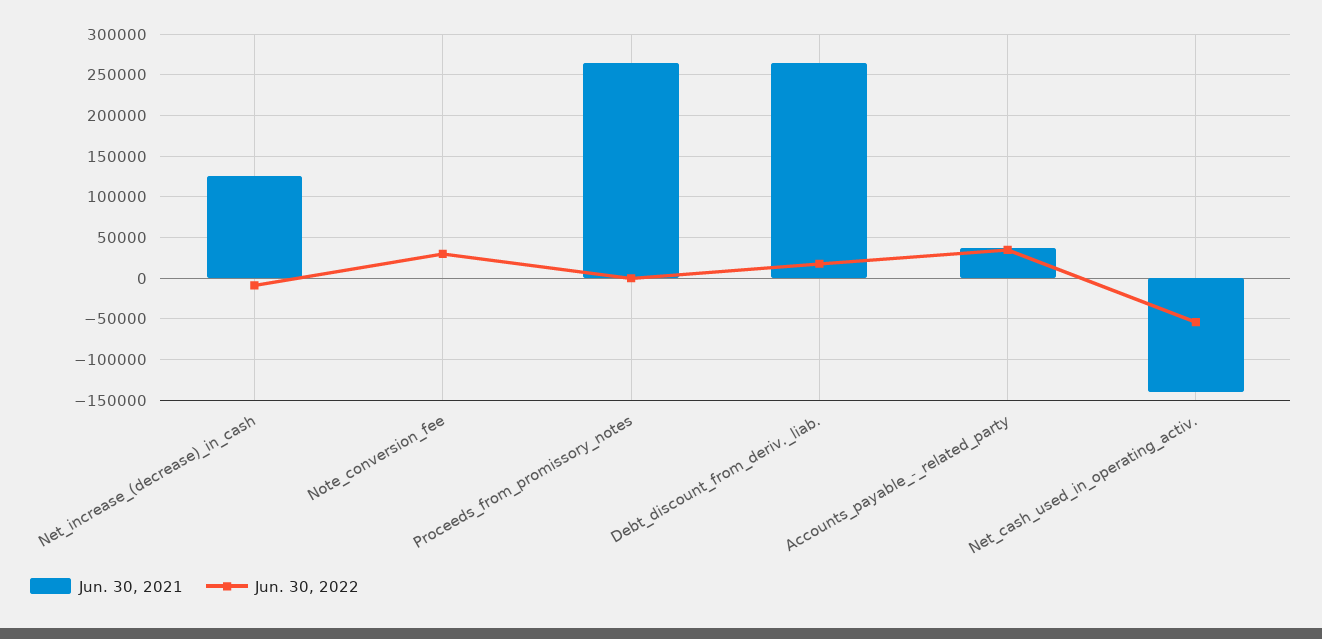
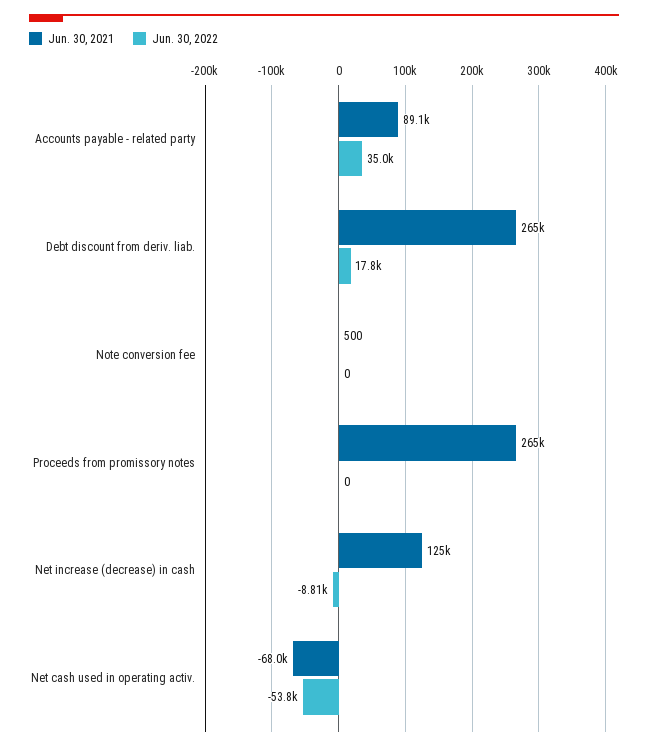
Jun. 30, 2022, Note_conversion_fee: 30000 -> 0
Jun. 30, 2021, Accounts_payable_-_related_party: 40000 -> 89100
Jun. 30, 2021, Net_cash_used_in_operating_activ.: -140000 -> -68000

